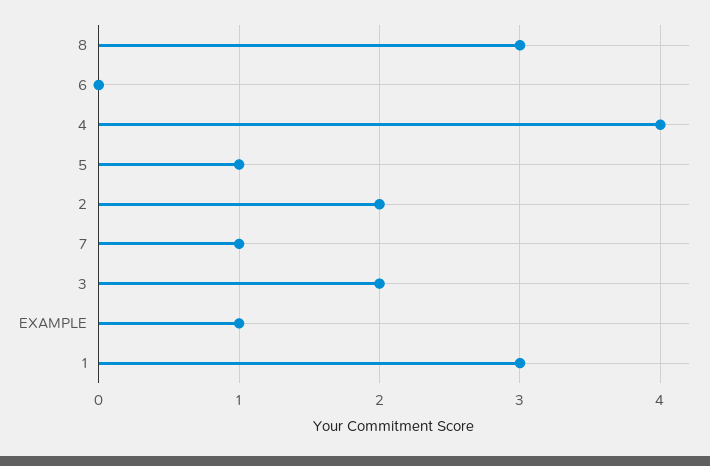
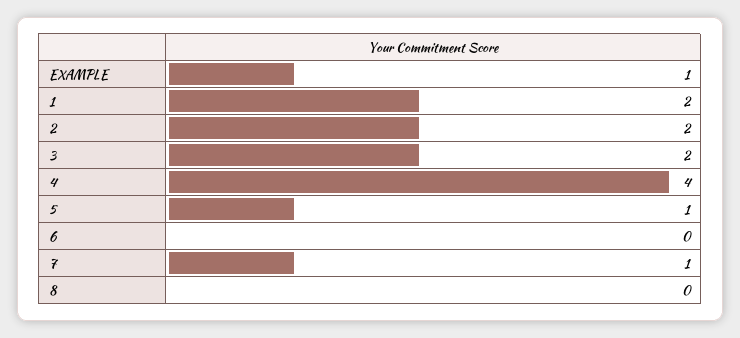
8: 3 -> 0
1: 3 -> 2

